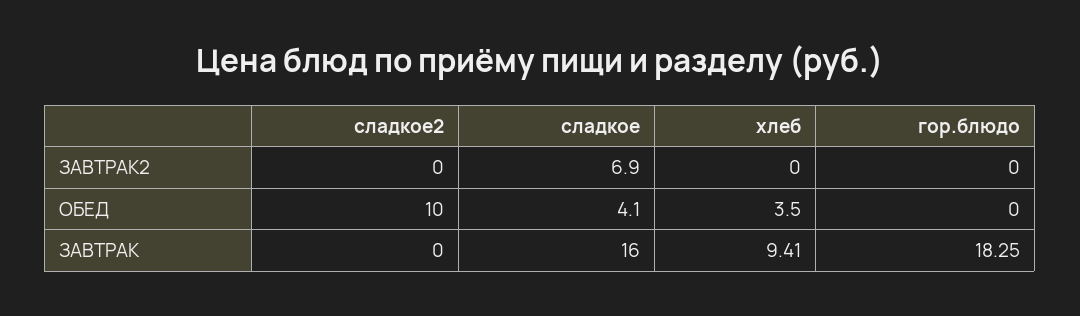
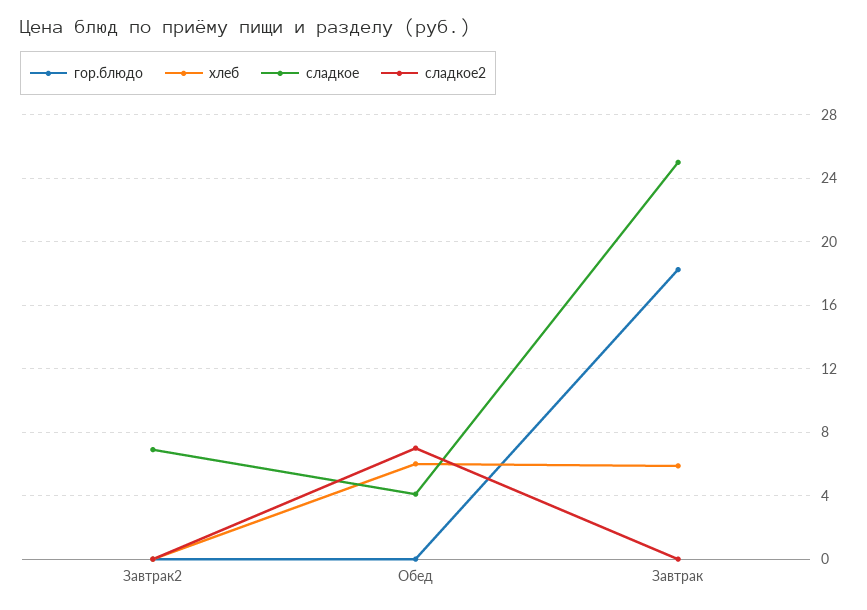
сладкое2, ОБЕД: 10 -> 7
хлеб, ОБЕД: 3.5 -> 6
сладкое, ЗАВТРАК: 16 -> 25
хлеб, ЗАВТРАК: 9.41 -> 6

